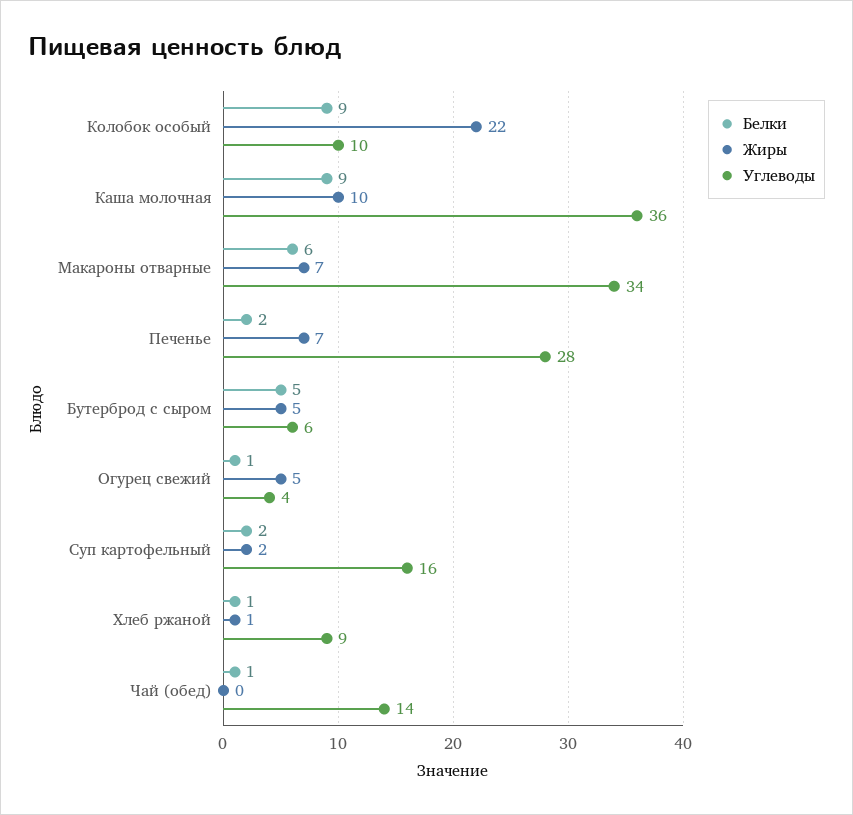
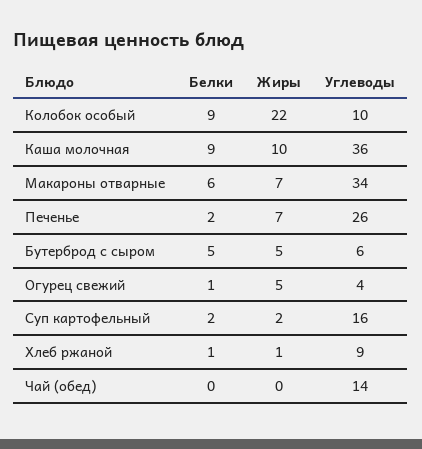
Углеводы, Печенье: 28 -> 26
Белки, Чай (обед): 1 -> 0

